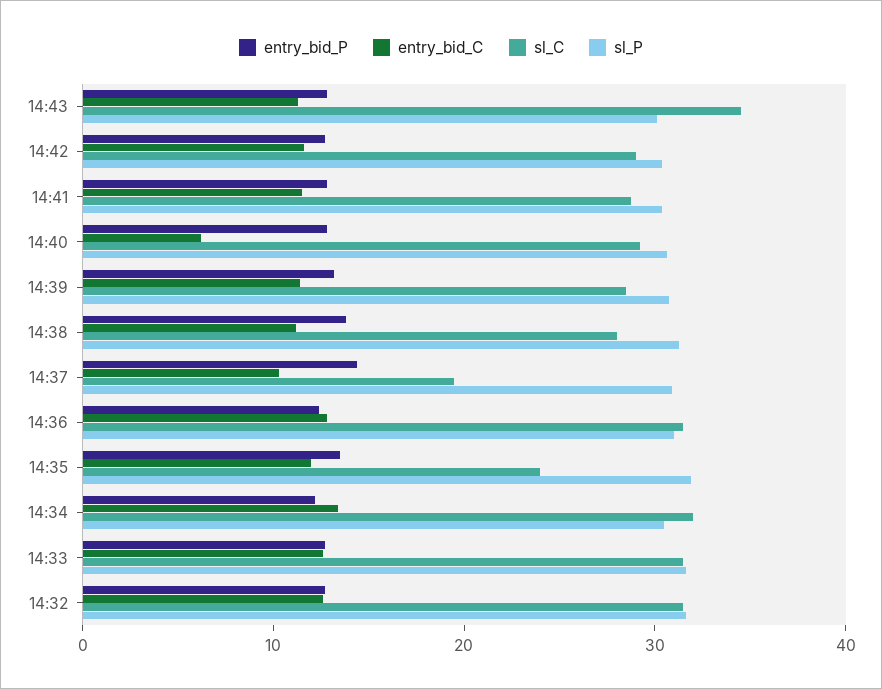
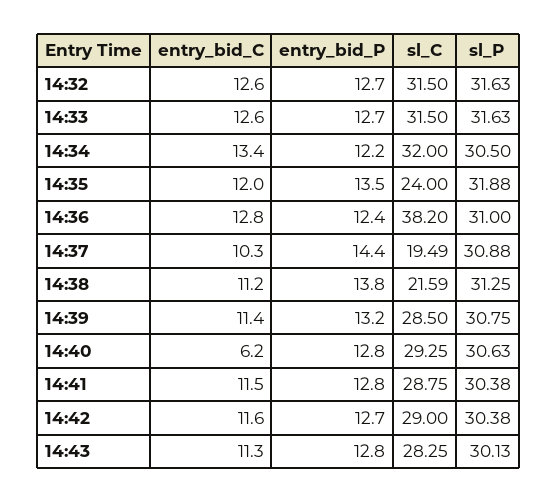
sl_C, 14:43: 34 -> 28.25
sl_C, 14:38: 28 -> 21.59
sl_C, 14:36: 32 -> 38.2

